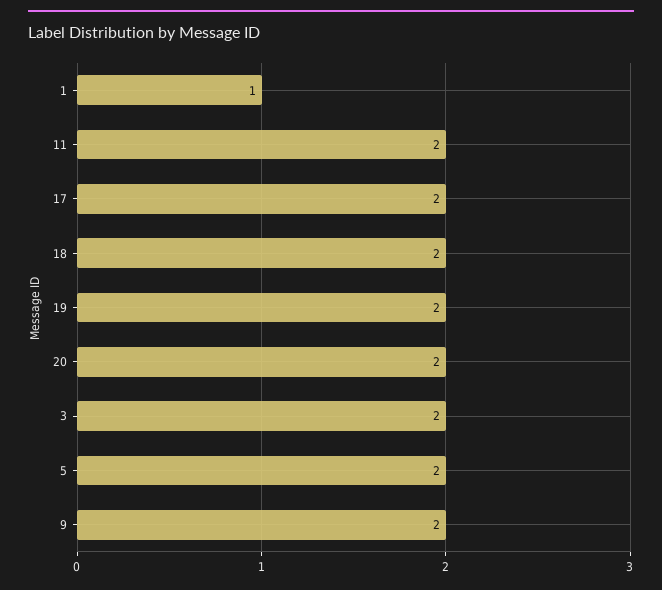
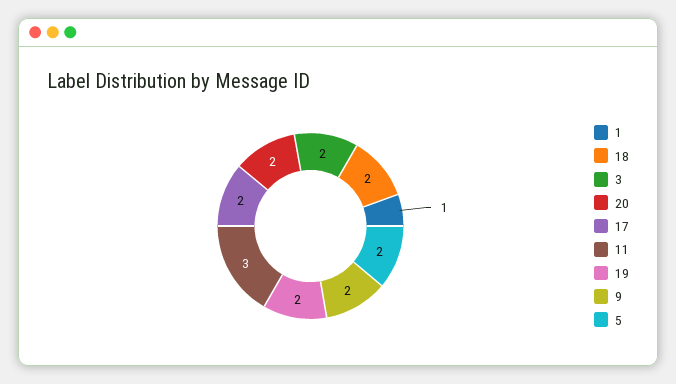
11: 2 -> 3

